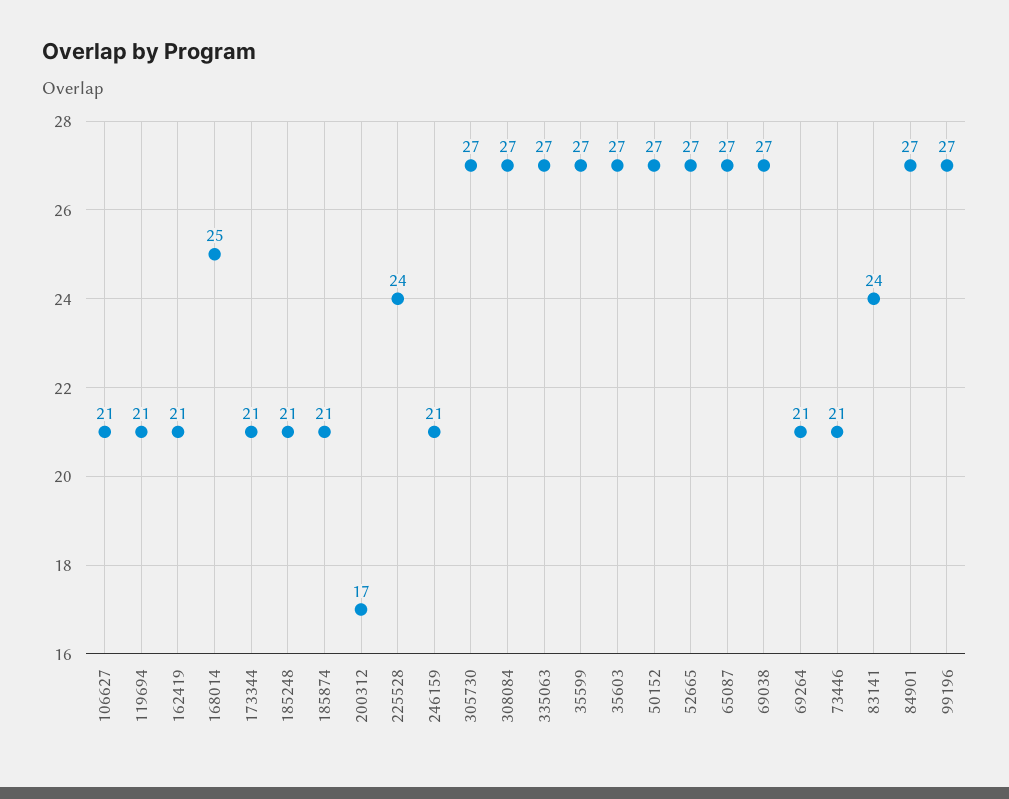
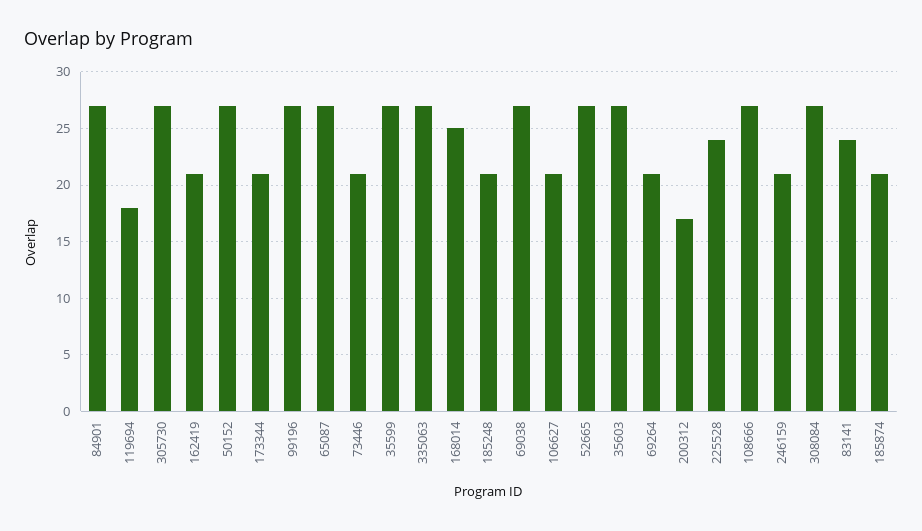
119694: 21 -> 18
108666: none -> 27

